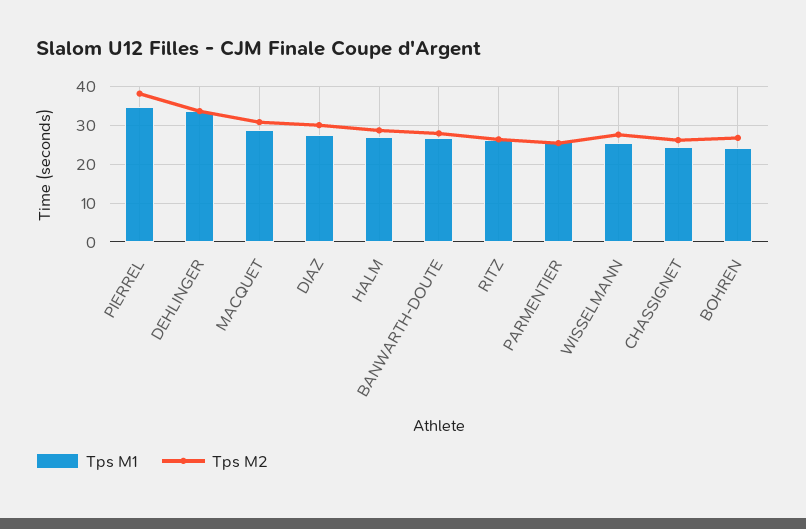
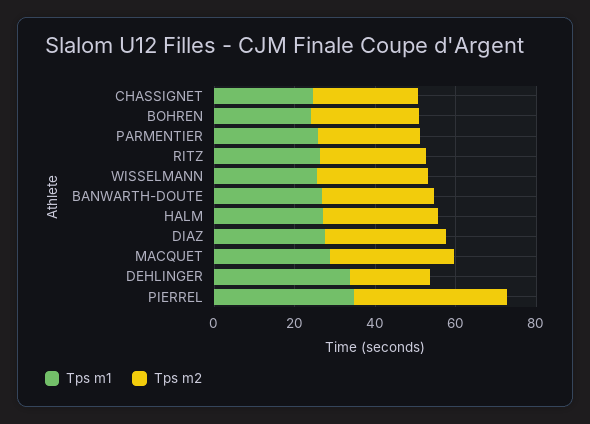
Tps M2, DEHLINGER: 34 -> 20

